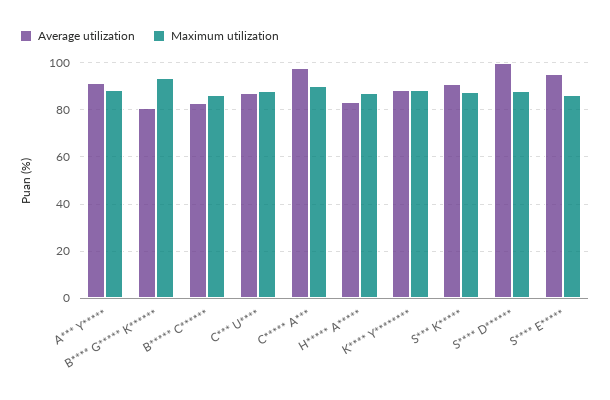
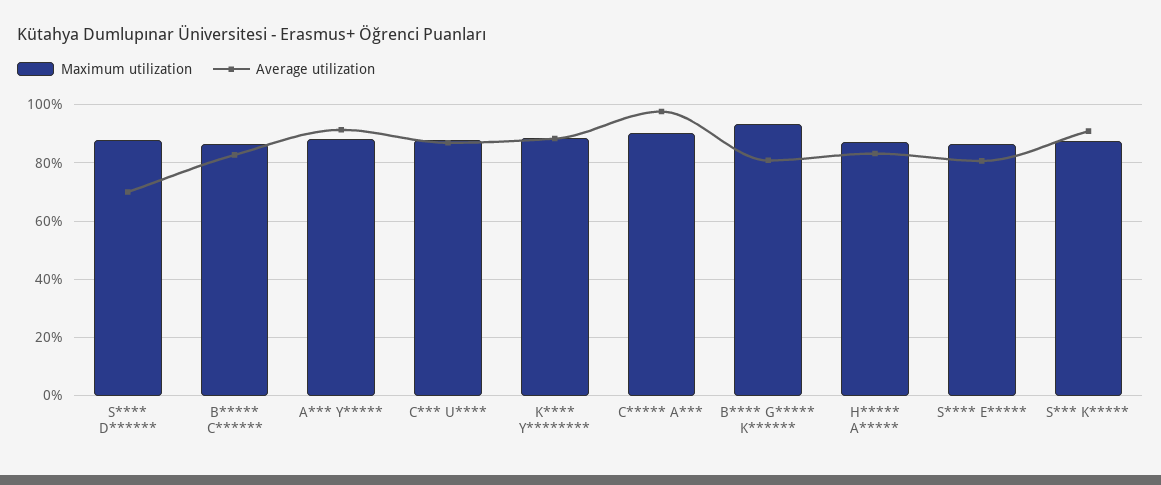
Average utilization, S**** D******: 100 -> 70
Average utilization, S**** E*****: 95 -> 80

